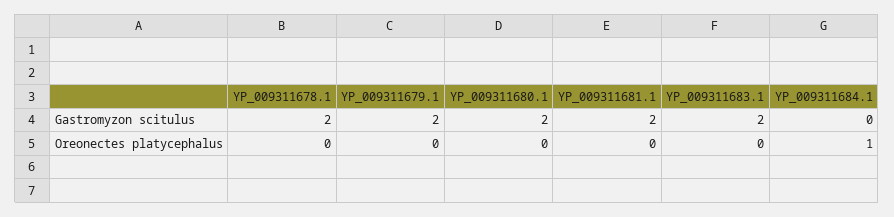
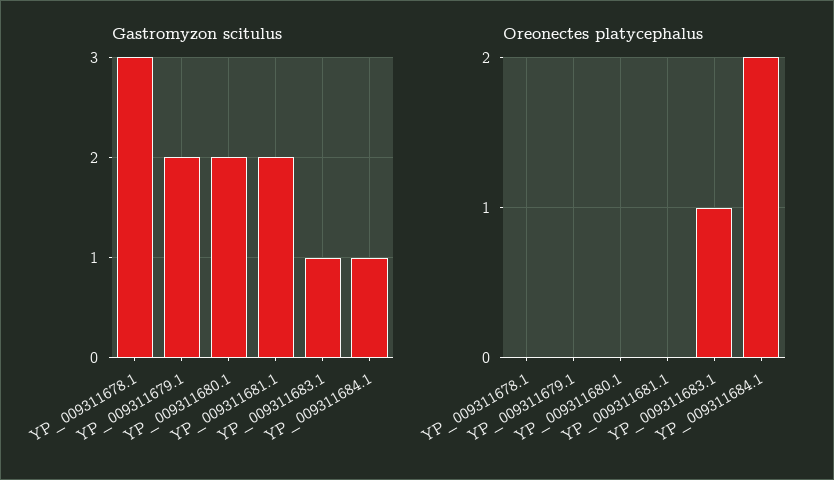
Gastromyzon scitulus, YP_009311678.1: 2 -> 3
Gastromyzon scitulus, YP_009311683.1: 2 -> 1
Gastromyzon scitulus, YP_009311684.1: 0 -> 1
Oreonectes platycephalus, YP_009311683.1: 0 -> 1
Oreonectes platycephalus, YP_009311684.1: 1 -> 2

